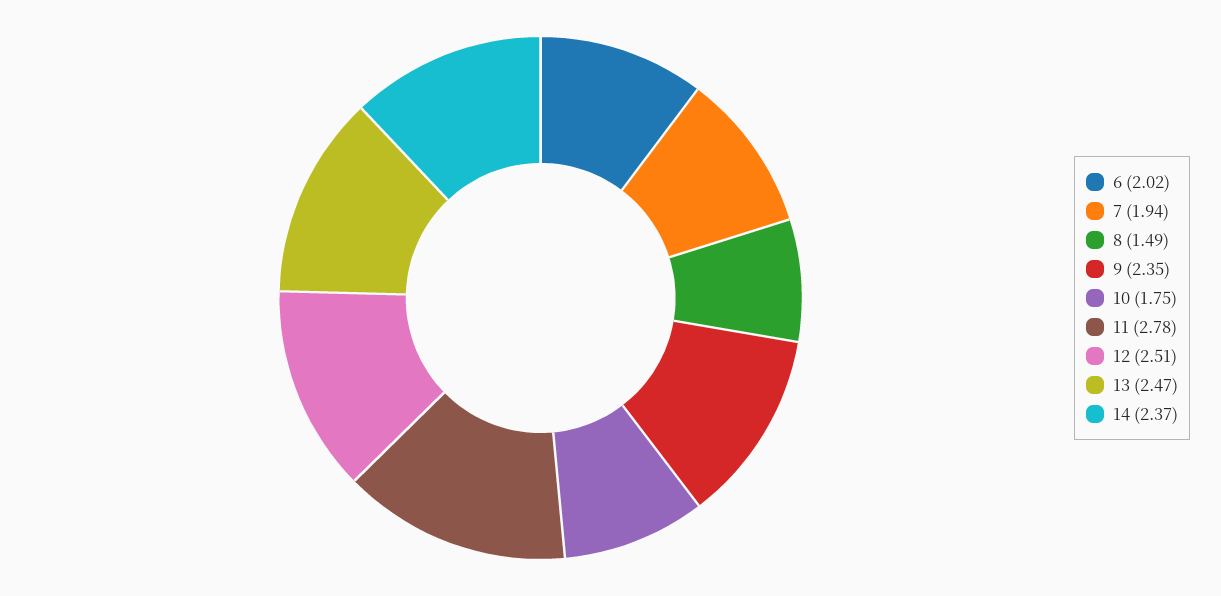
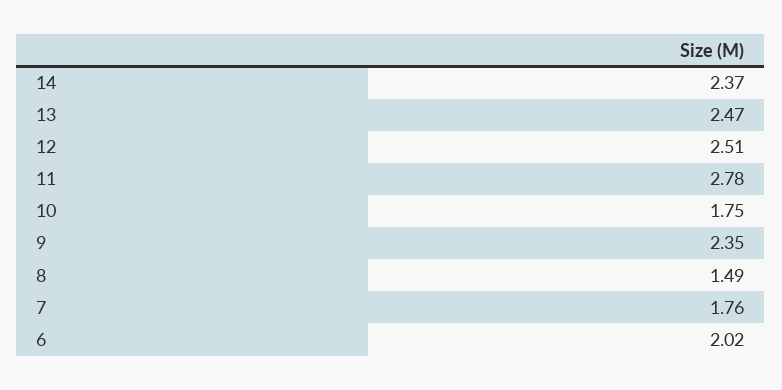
7: 1.94 -> 1.76

